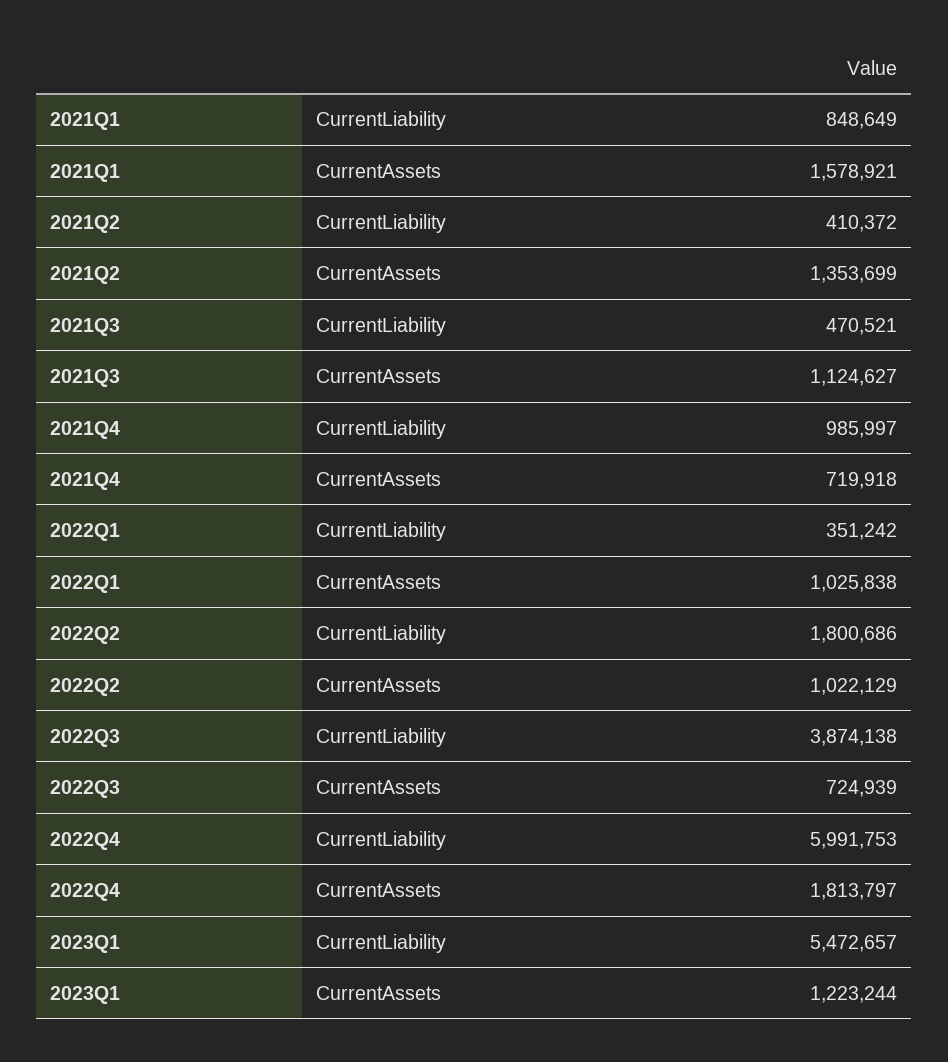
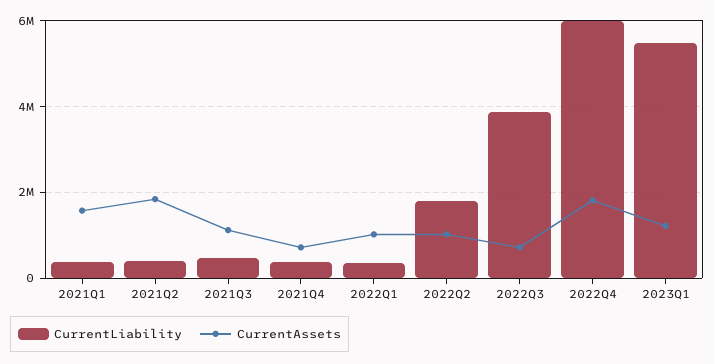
CurrentLiability, 2021Q1: 848649 -> 400000
CurrentAssets, 2021Q2: 1353699 -> 1800000
CurrentLiability, 2021Q4: 985997 -> 400000

